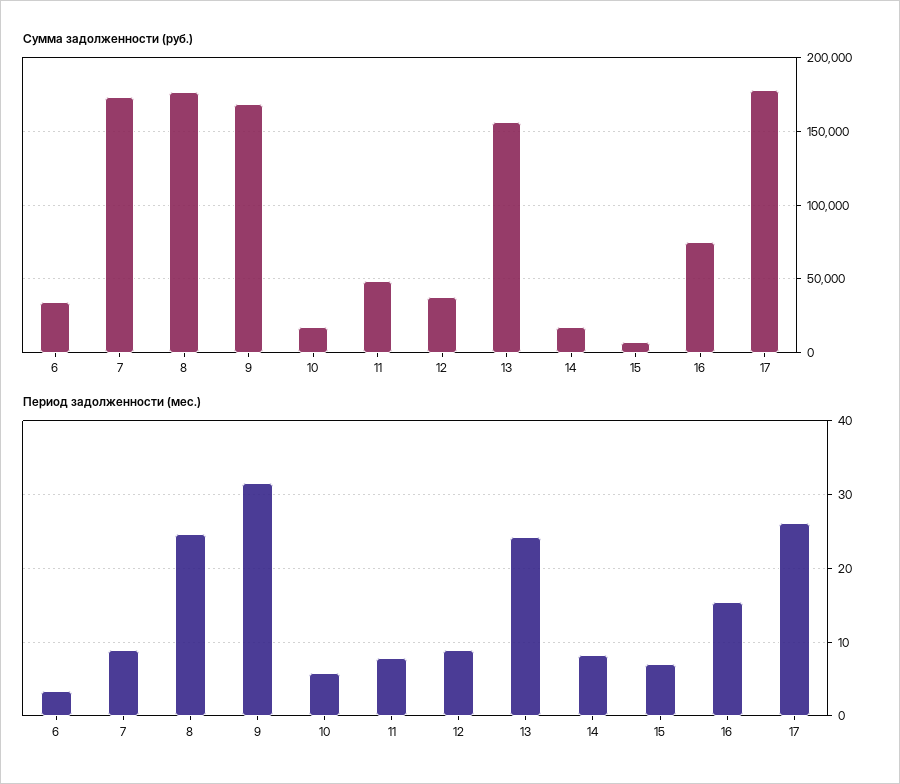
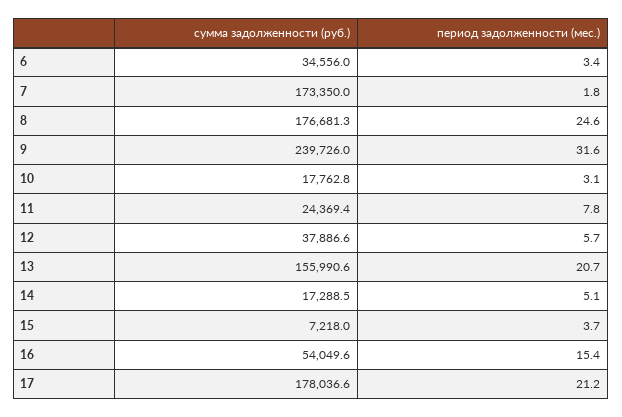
Сумма задолженности (руб.), 9: 170000 -> 239726
Сумма задолженности (руб.), 11: 50000 -> 24369.4
Сумма задолженности (руб.), 16: 75000 -> 54049.6
Период задолженности (мес.), 7: 9 -> 1.8
Период задолженности (мес.), 10: 6 -> 3.1
Период задолженности (мес.), 12: 9 -> 5.7
Период задолженности (мес.), 13: 24 -> 20.7
Период задолженности (мес.), 14: 8 -> 5.1
Период задолженности (мес.), 15: 7 -> 3.7
Период задолженности (мес.), 17: 26 -> 21.2

